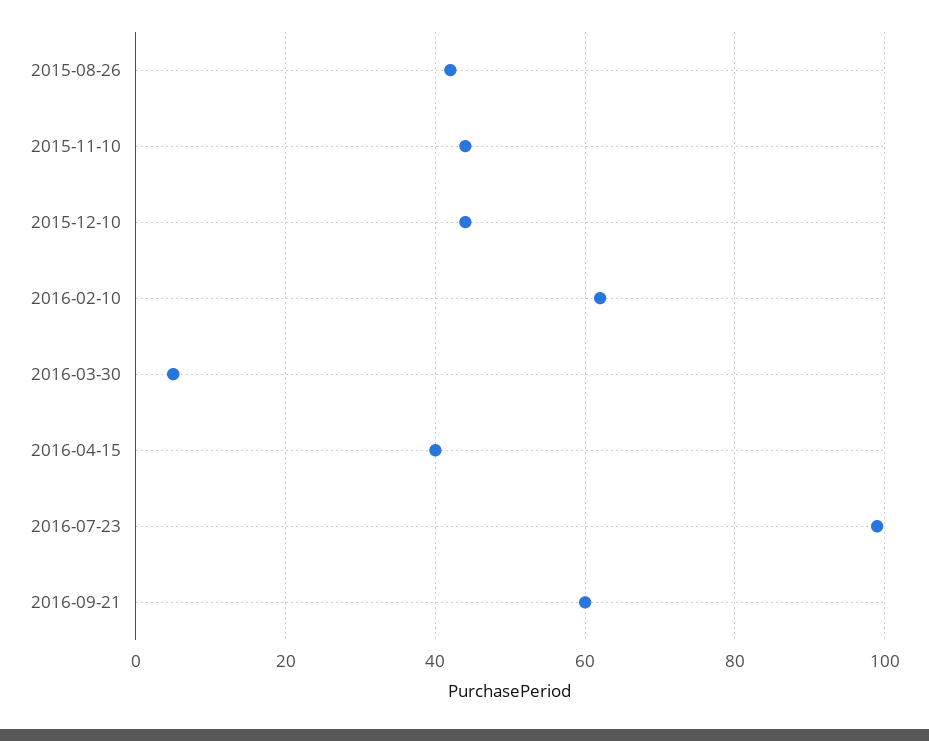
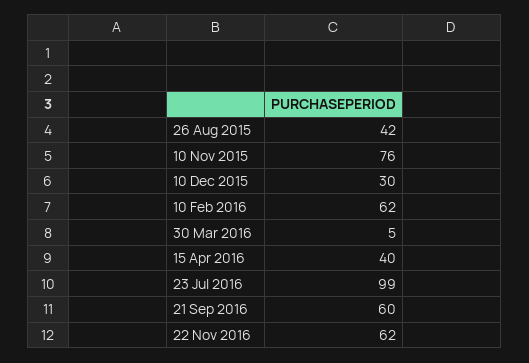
2015-11-10: 45 -> 76
2015-12-10: 45 -> 30
22 Nov 2016: none -> 62

